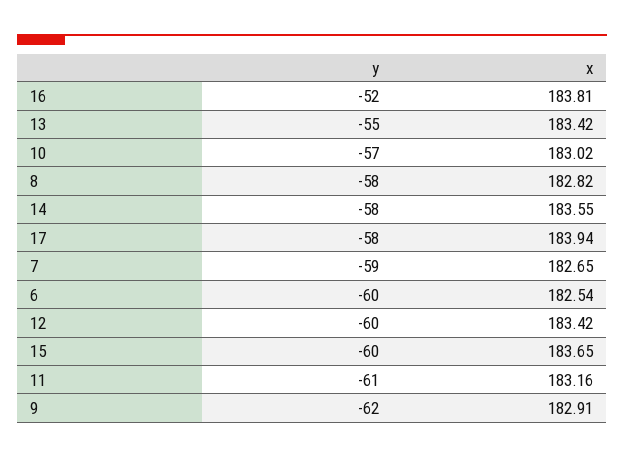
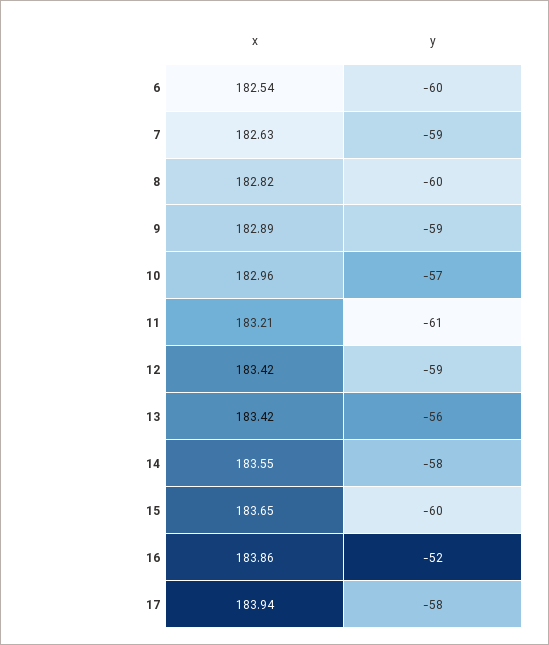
x, 16: 183.81 -> 183.86
y, 13: -55 -> -56
x, 10: 183.02 -> 182.96
y, 8: -58 -> -60
x, 7: 182.65 -> 182.63
y, 12: -60 -> -59
x, 11: 183.16 -> 183.21
y, 9: -62 -> -59
x, 9: 182.91 -> 182.89

